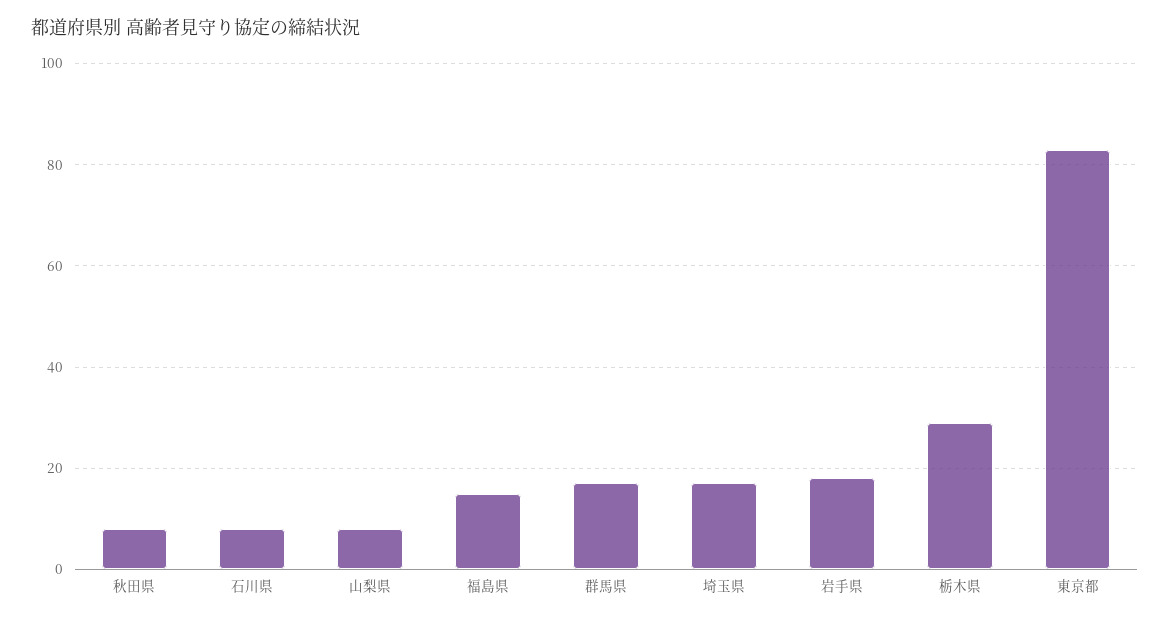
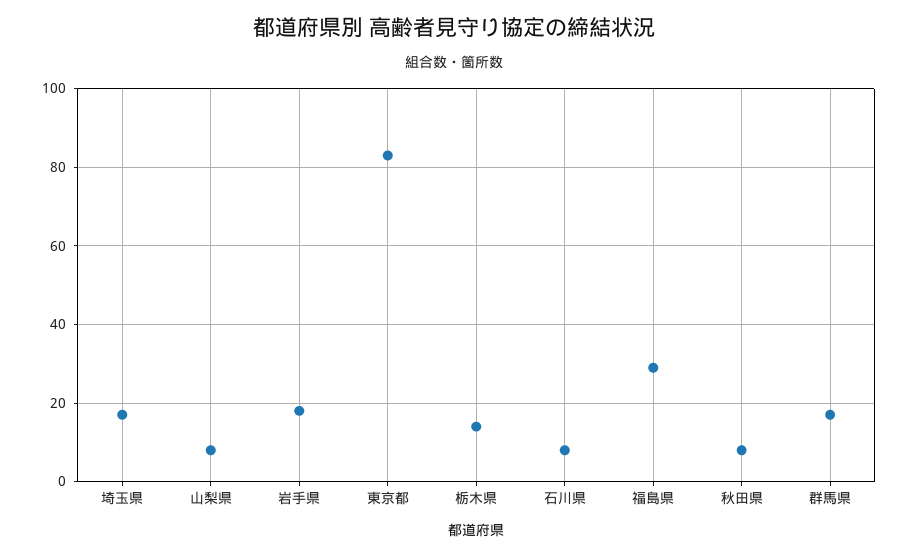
福島県: 15 -> 30
栃木県: 30 -> 15

